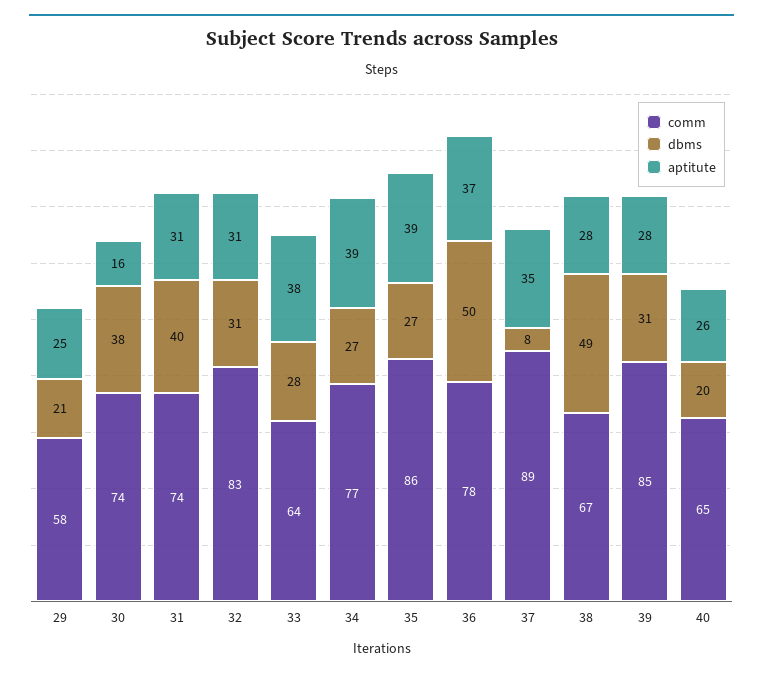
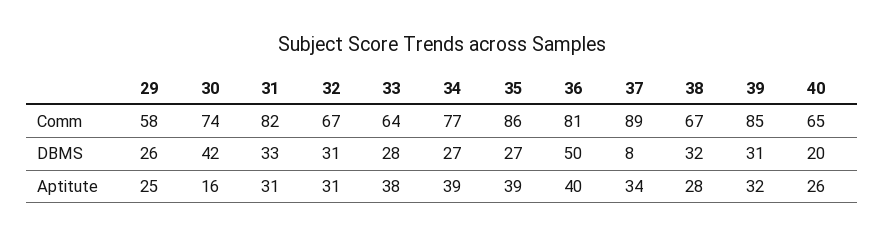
dbms, 29: 21 -> 26
dbms, 30: 38 -> 42
comm, 31: 74 -> 82
dbms, 31: 40 -> 33
comm, 32: 83 -> 67
comm, 36: 78 -> 81
aptitute, 36: 37 -> 40
aptitute, 37: 35 -> 34
dbms, 38: 49 -> 32
aptitute, 39: 28 -> 32

